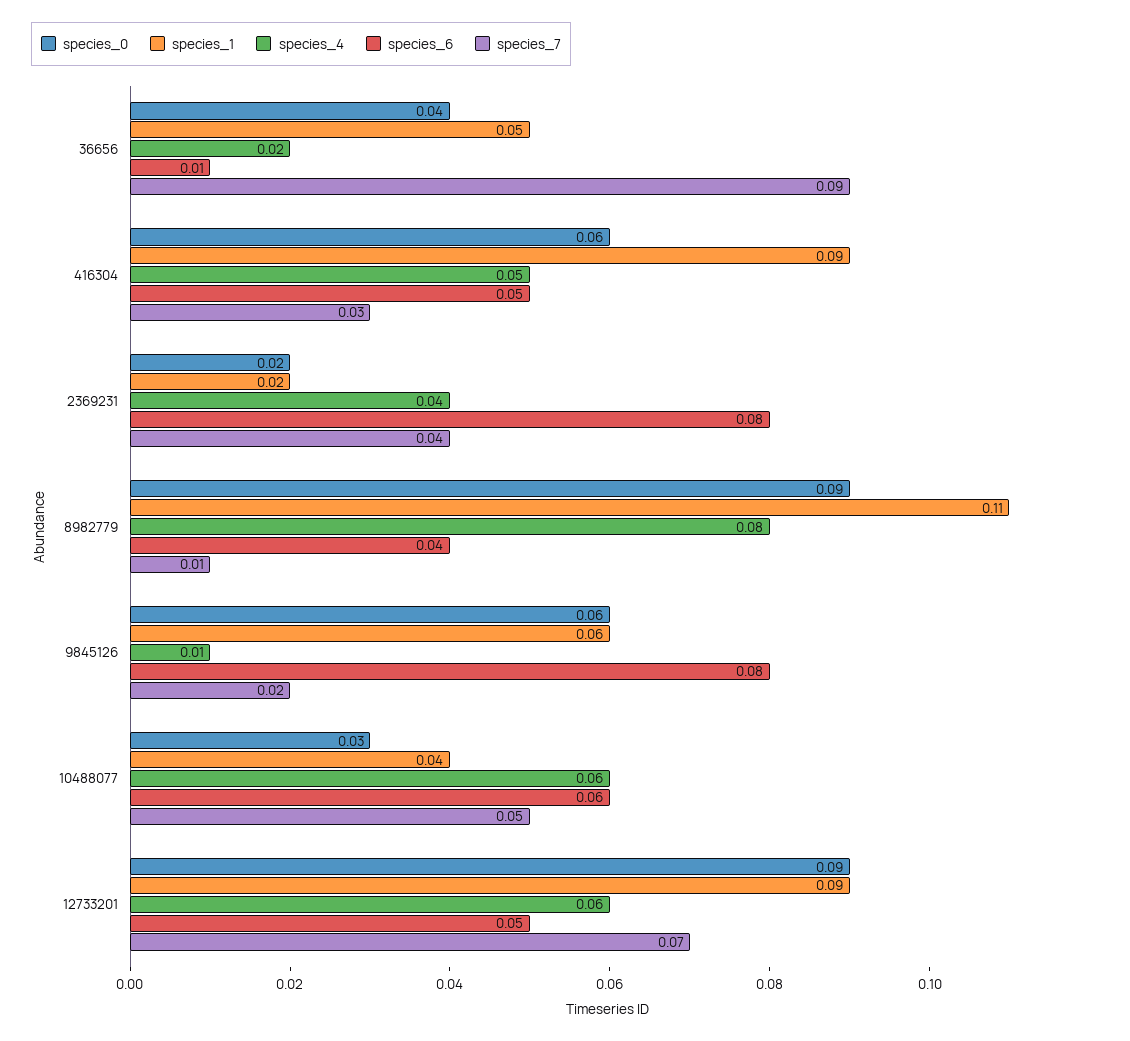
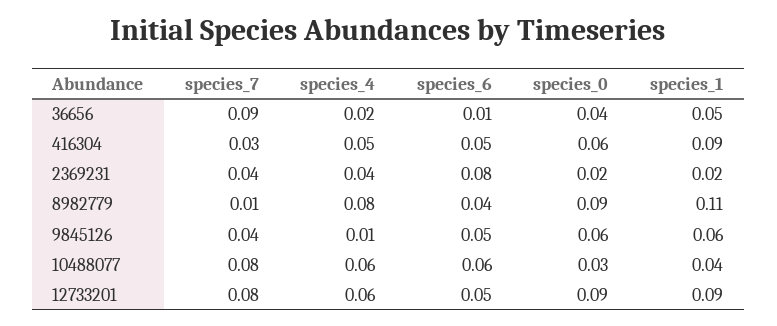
species_6, 9845126: 0.08 -> 0.05
species_7, 9845126: 0.02 -> 0.04
species_7, 10488077: 0.05 -> 0.08
species_7, 12733201: 0.07 -> 0.08

